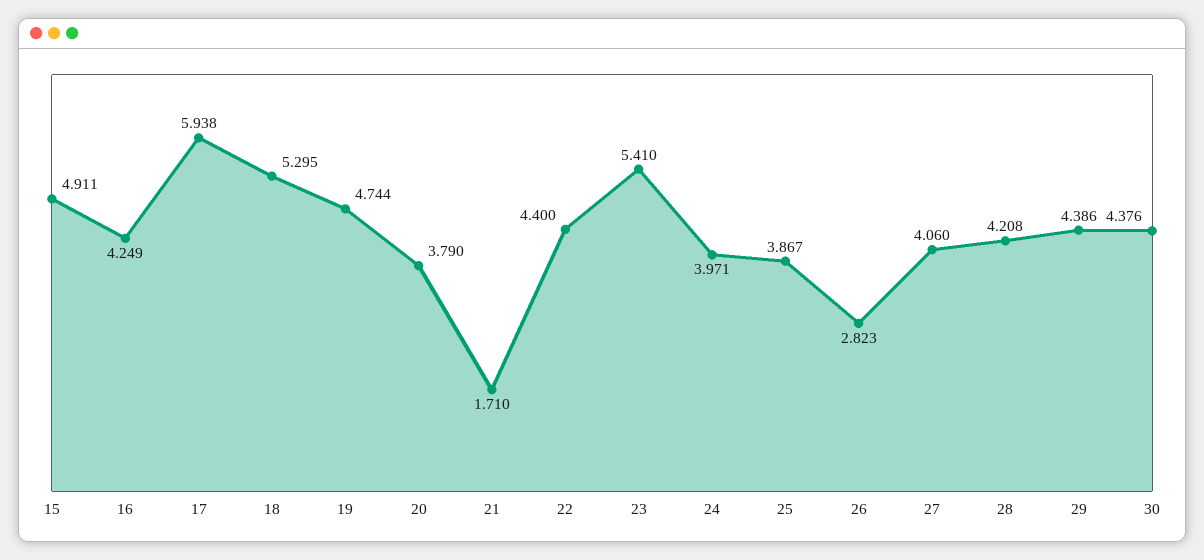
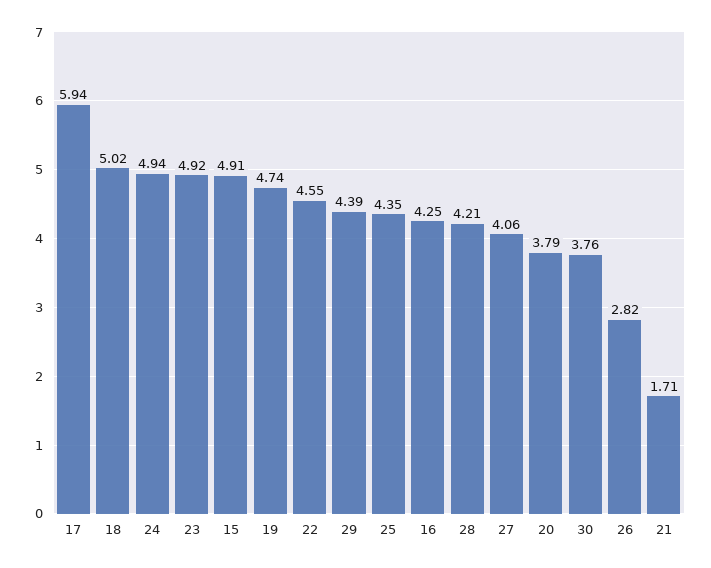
18: 5.295 -> 5.02
22: 4.4 -> 4.55
23: 5.41 -> 4.92
24: 3.971 -> 4.94
25: 3.867 -> 4.35
30: 4.376 -> 3.76

